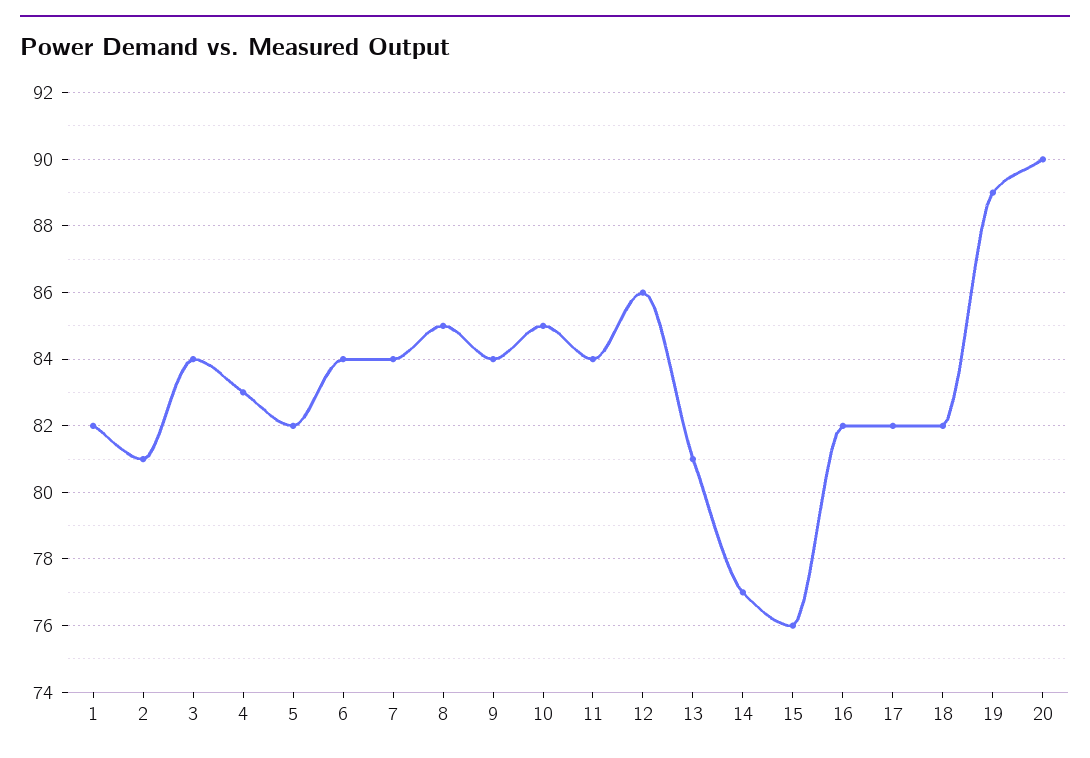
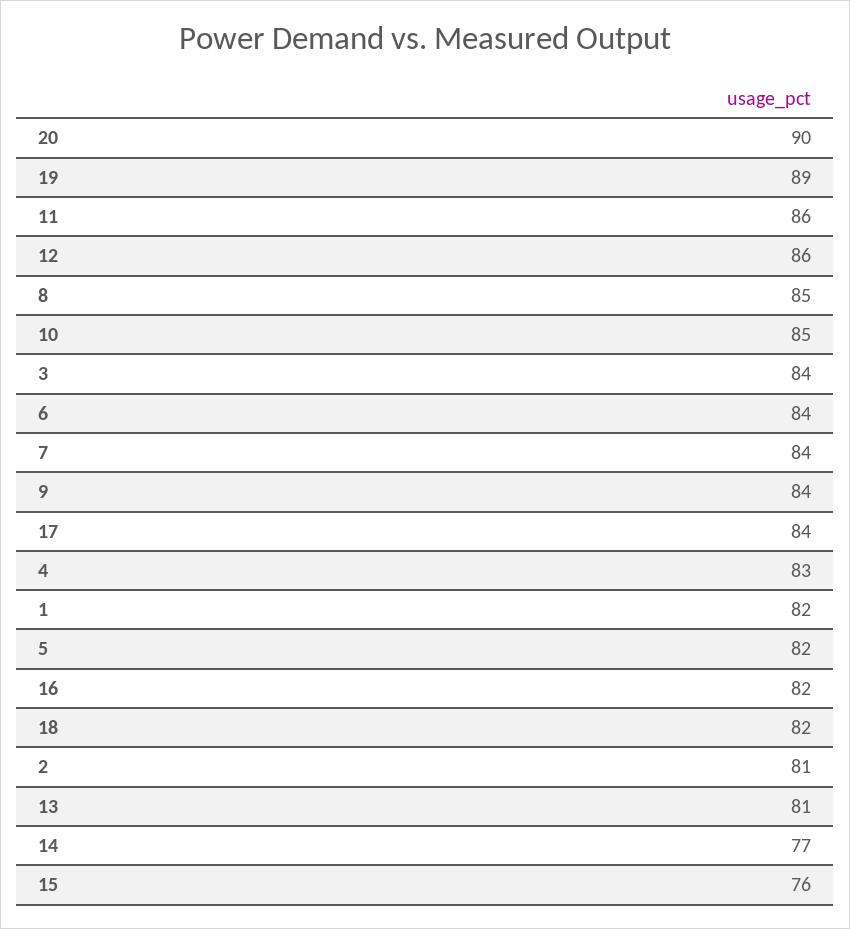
11: 84 -> 86
17: 82 -> 84

